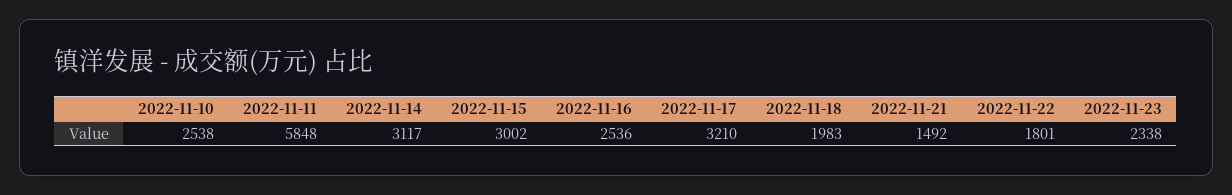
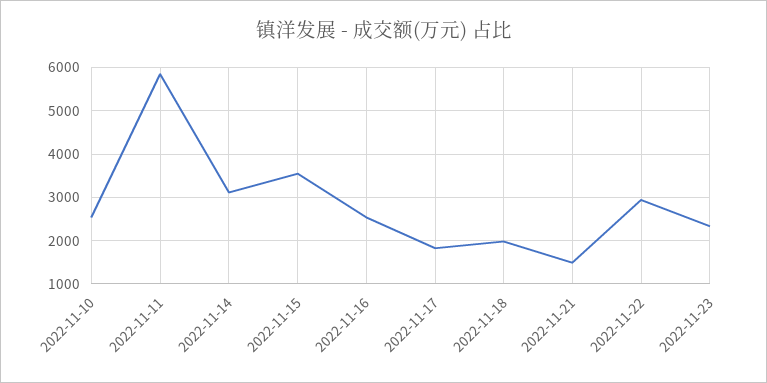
2022-11-15: 3002 -> 3600
2022-11-17: 3210 -> 1800
2022-11-22: 1801 -> 3000

